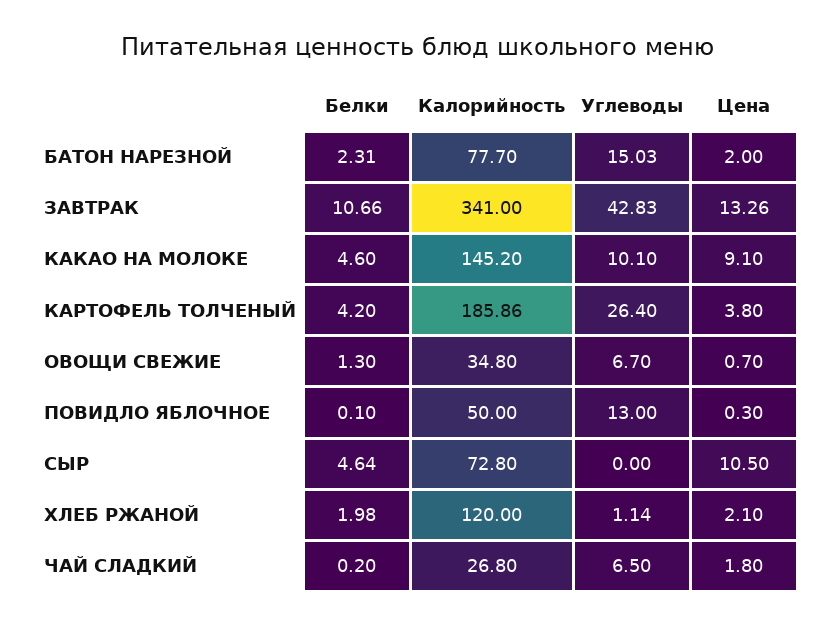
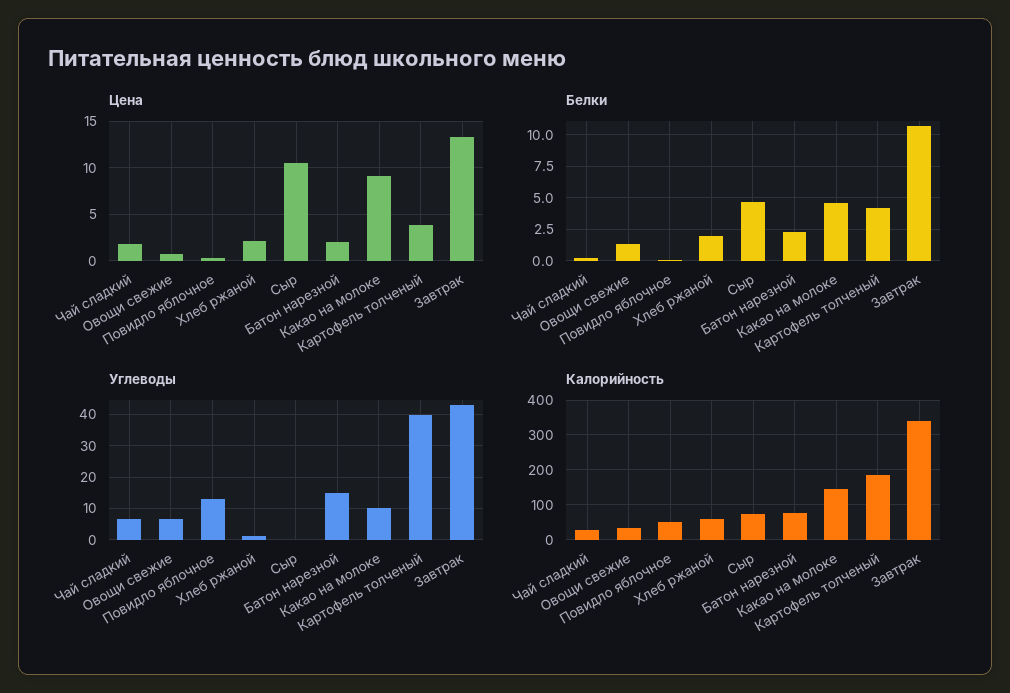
Углеводы, КАРТОФЕЛЬ ТОЛЧЕНЫЙ: 26.4 -> 40
Калорийность, ХЛЕБ РЖАНОЙ: 120 -> 60

